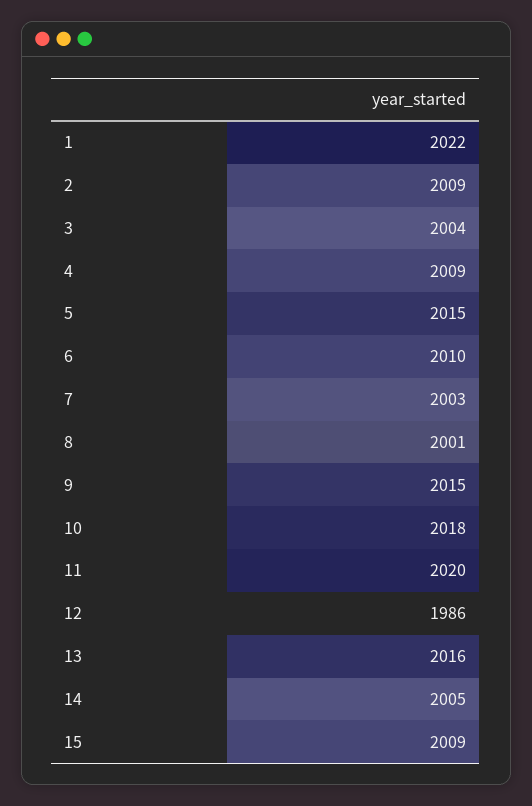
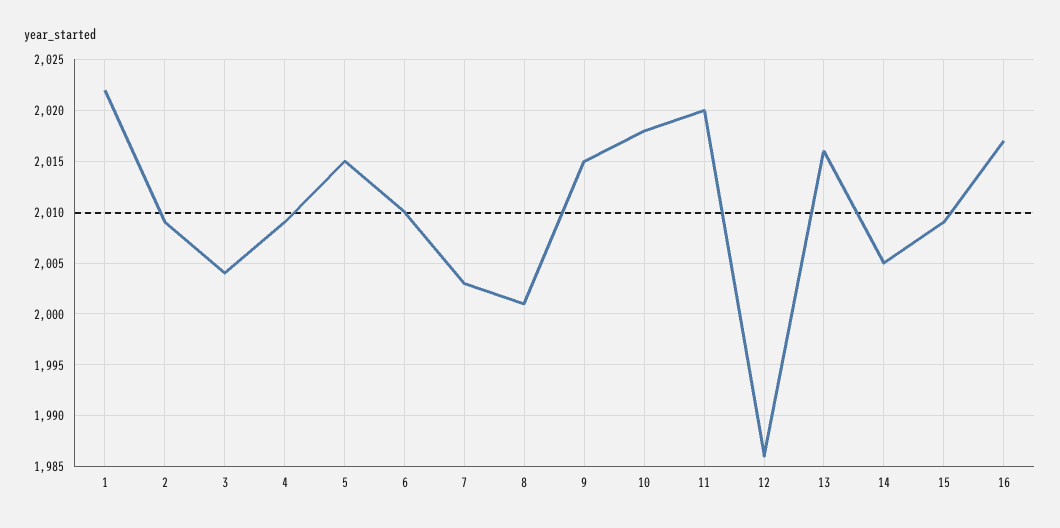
16: none -> 2017

